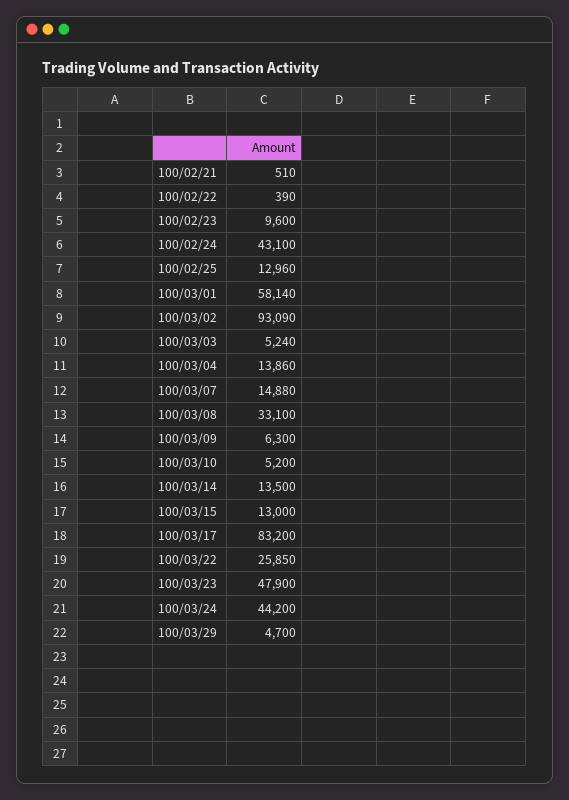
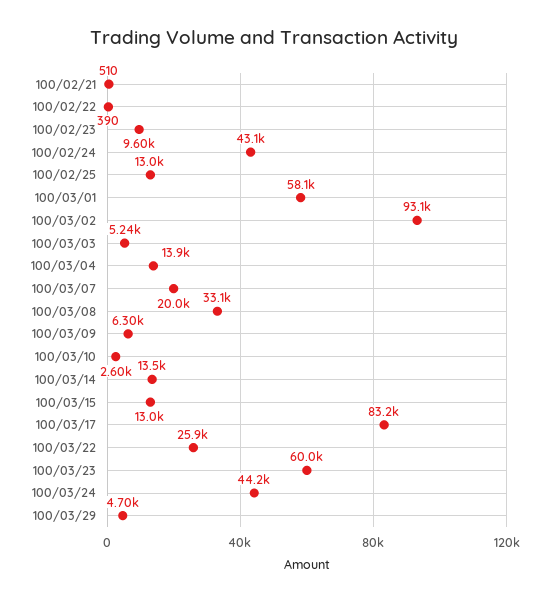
100/03/07: 14880 -> 20000
100/03/10: 5200 -> 2600
100/03/23: 47900 -> 60000

